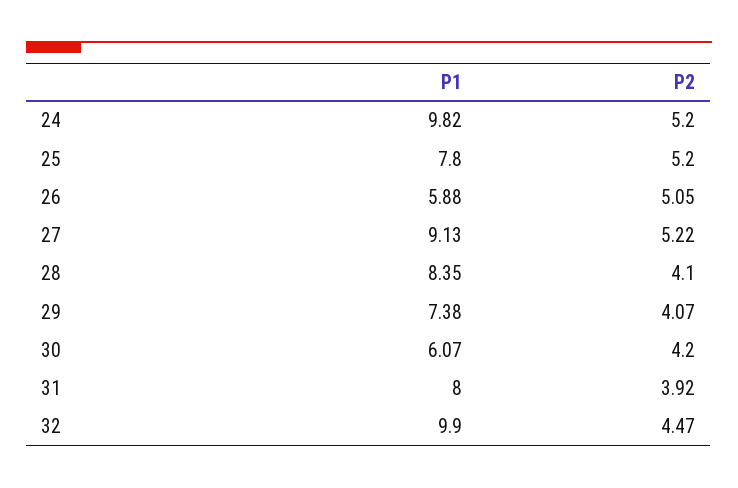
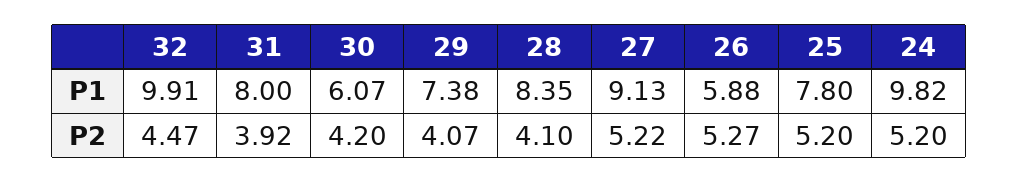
P2, 26: 5.05 -> 5.27
P1, 32: 9.9 -> 9.91

